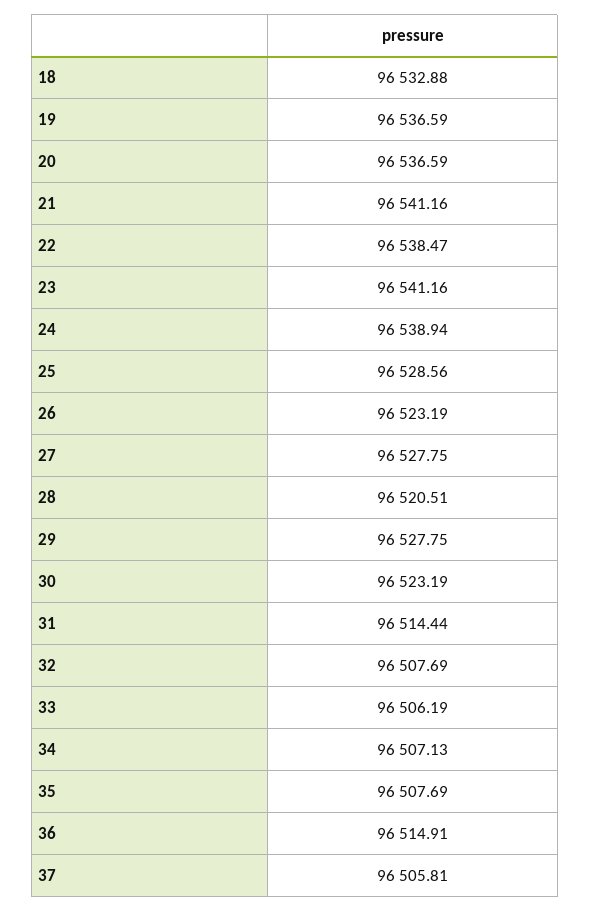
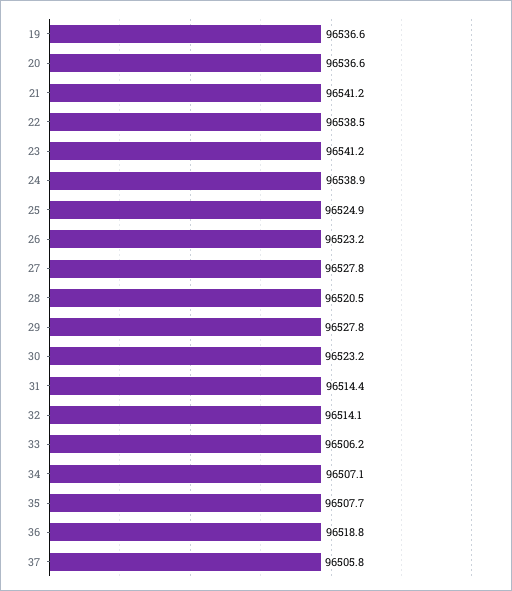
18: 96532.88 -> none
25: 96528.56 -> 96524.9
32: 96507.69 -> 96514.1
36: 96514.91 -> 96518.8

